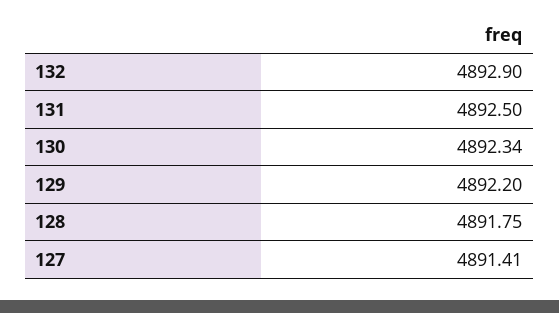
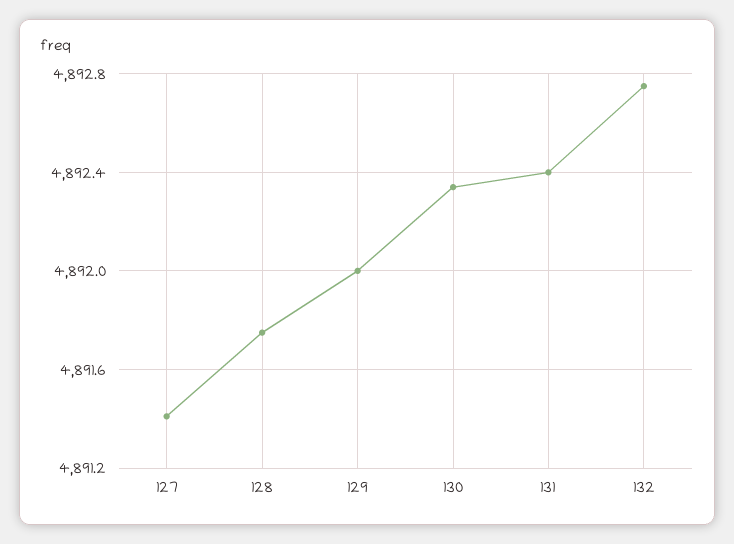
132: 4892.9 -> 4892.75
131: 4892.5 -> 4892.4
129: 4892.2 -> 4892

